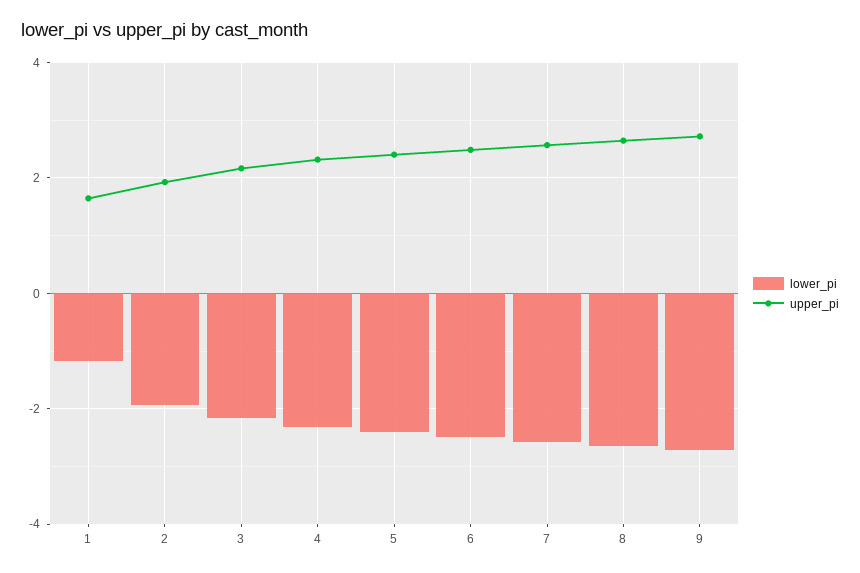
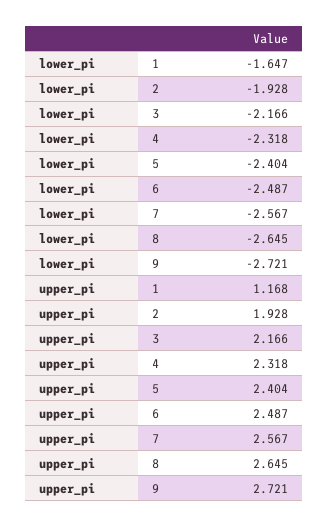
lower_pi, 1: -1.2 -> -1.647
upper_pi, 1: 1.6 -> 1.168

